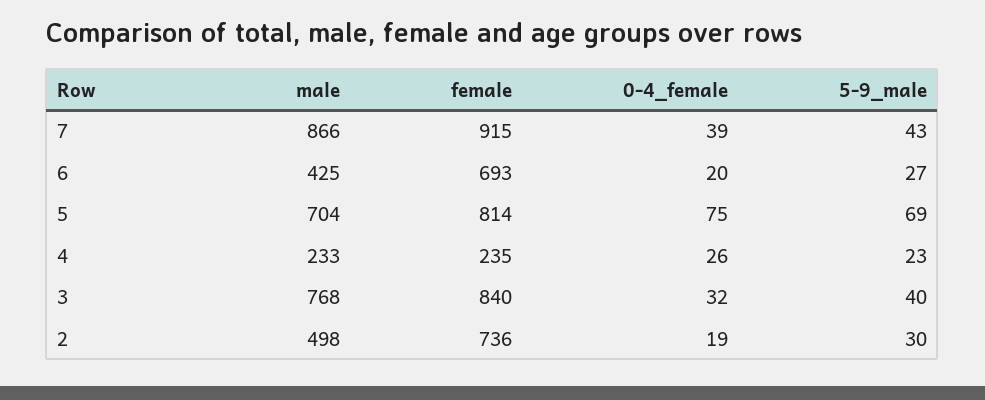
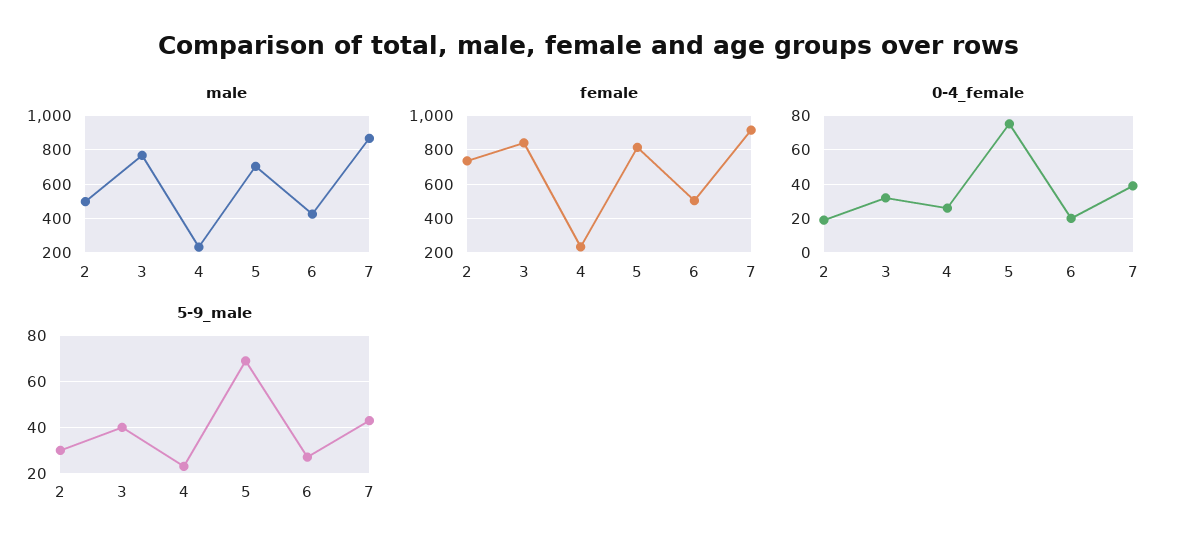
female, 6: 693 -> 500

